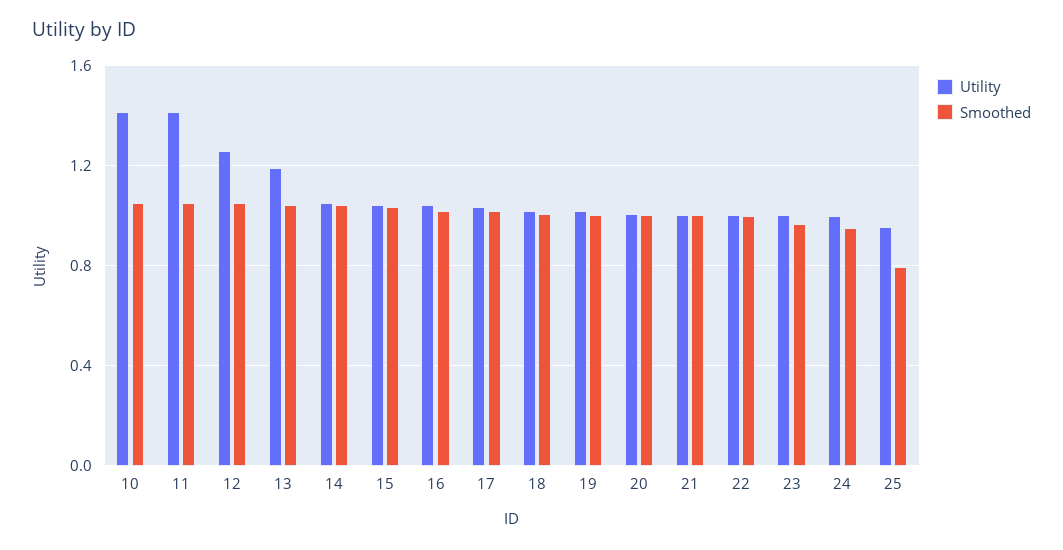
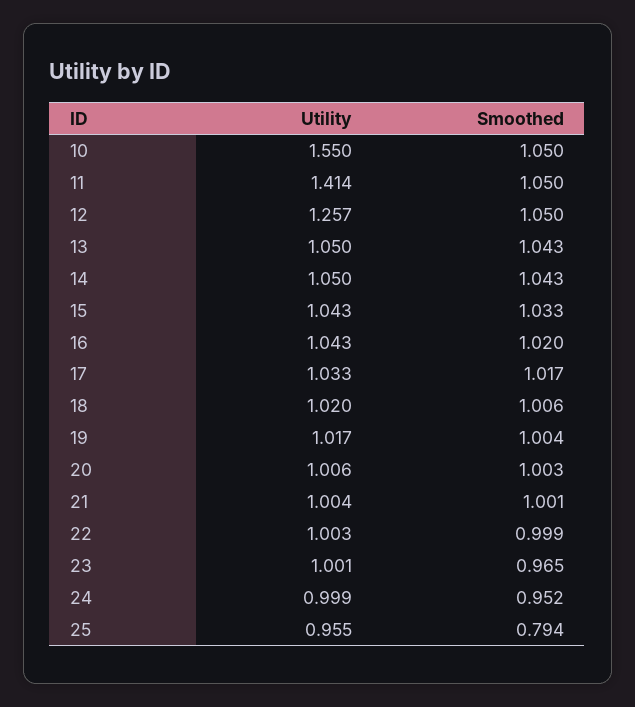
Utility, 10: 1.4 -> 1.55
Utility, 13: 1.2 -> 1.05

